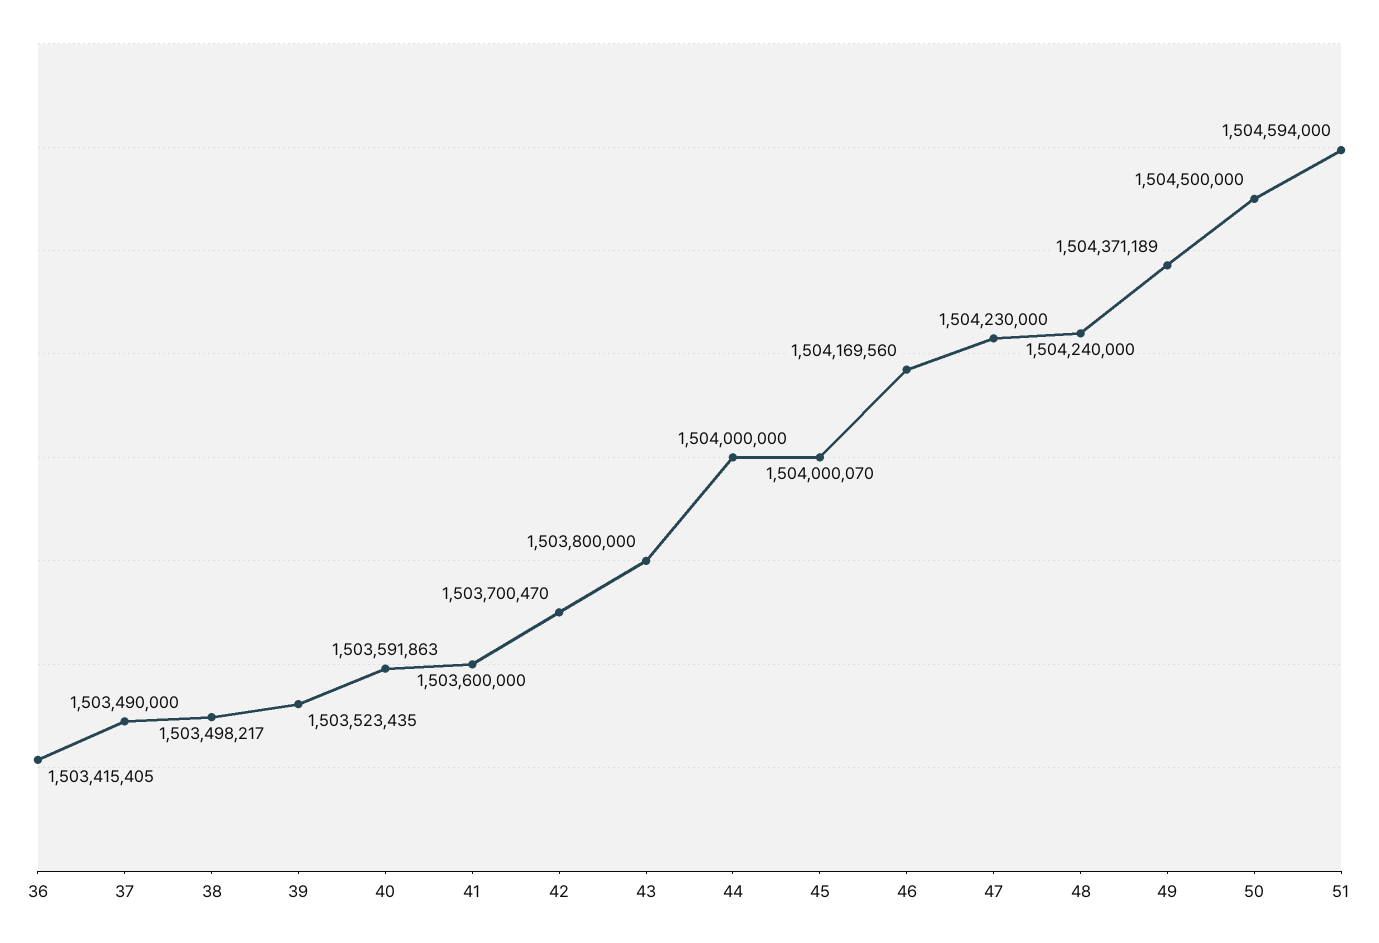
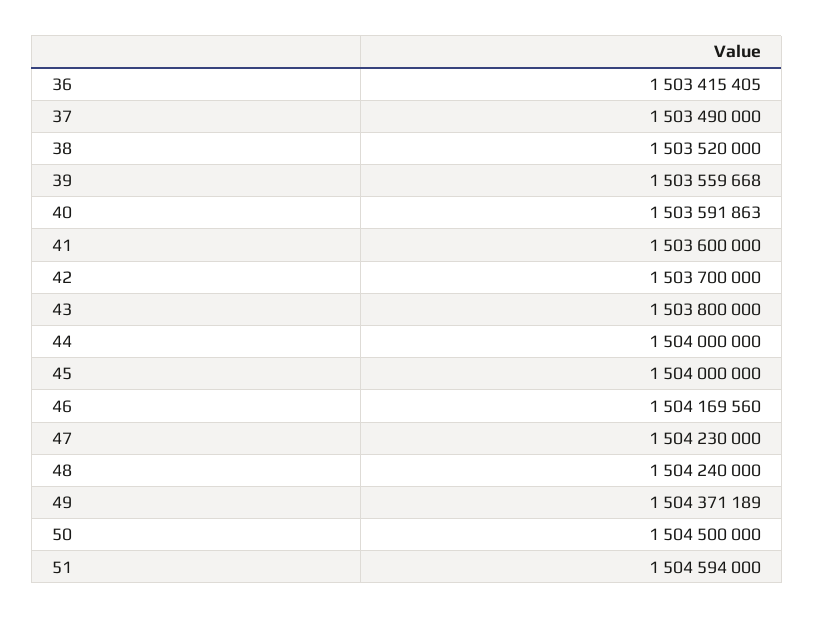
38: 1503498217 -> 1503520000
39: 1503523435 -> 1503559668
42: 1503700470 -> 1503700000
45: 1504000070 -> 1504000000

